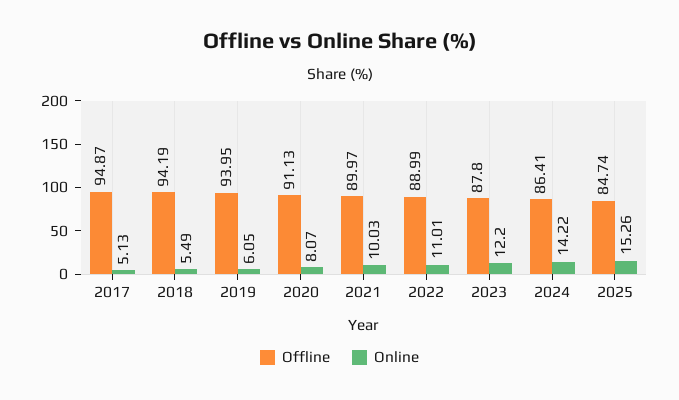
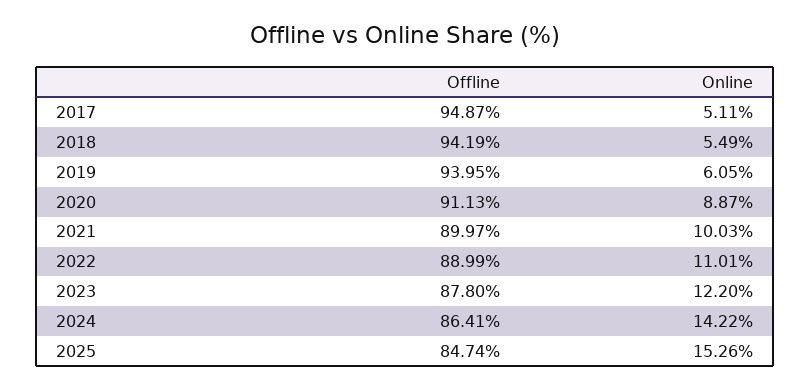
Online, 2017: 5.13 -> 5.11
Online, 2020: 8.07 -> 8.87

